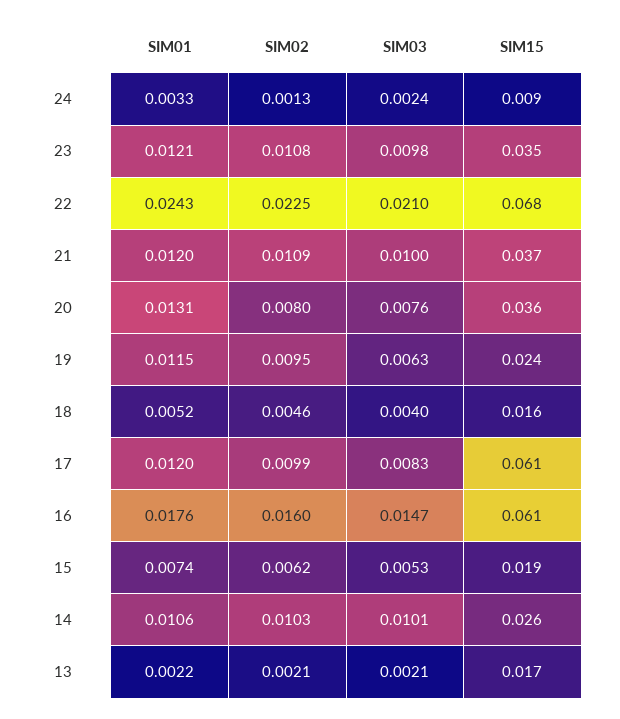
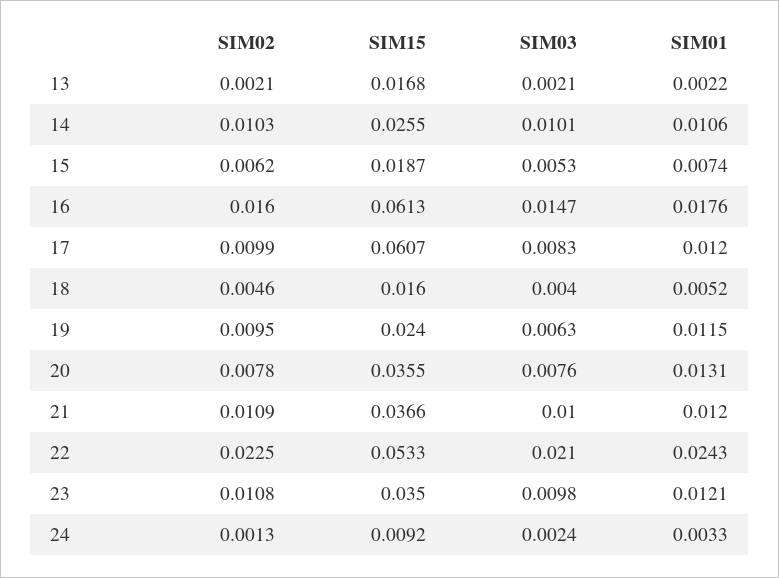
SIM15, 22: 0.068 -> 0.0533
SIM02, 20: 0.008 -> 0.0078

